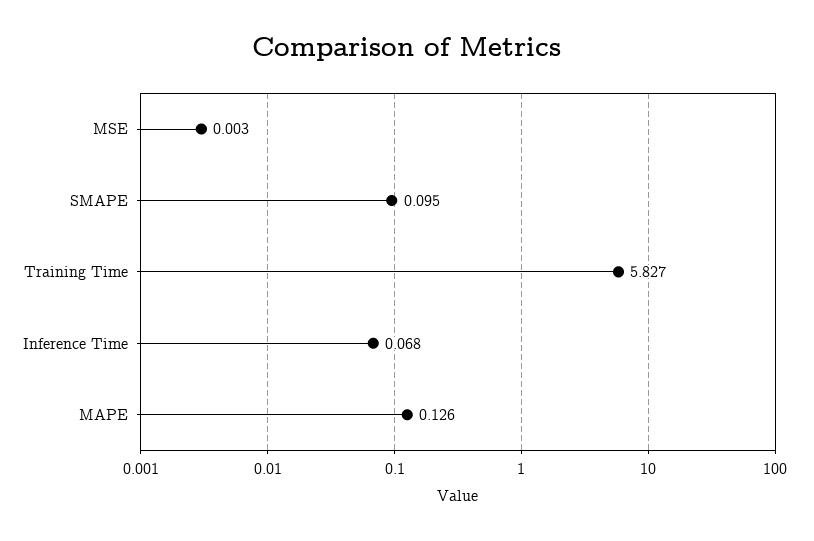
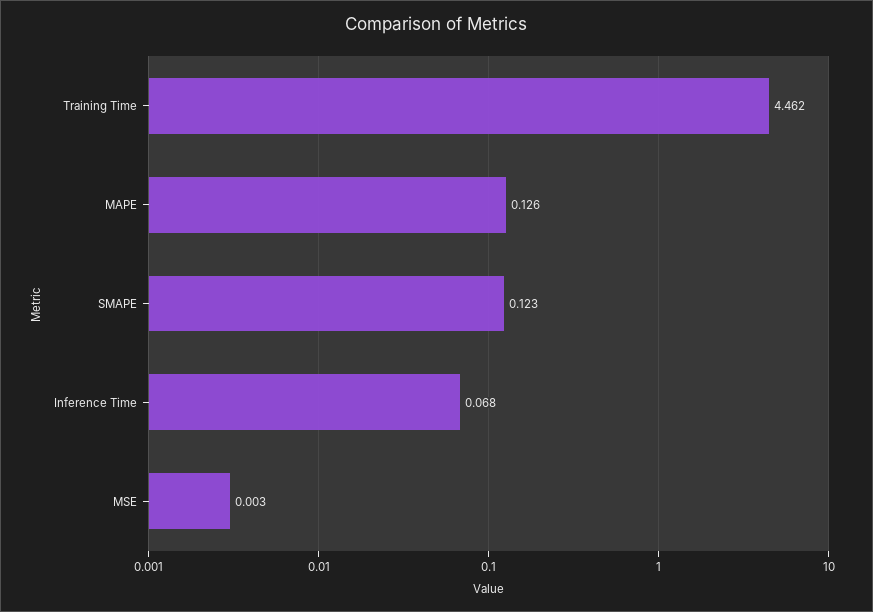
SMAPE: 0.095 -> 0.123
Training Time: 5.827 -> 4.462

